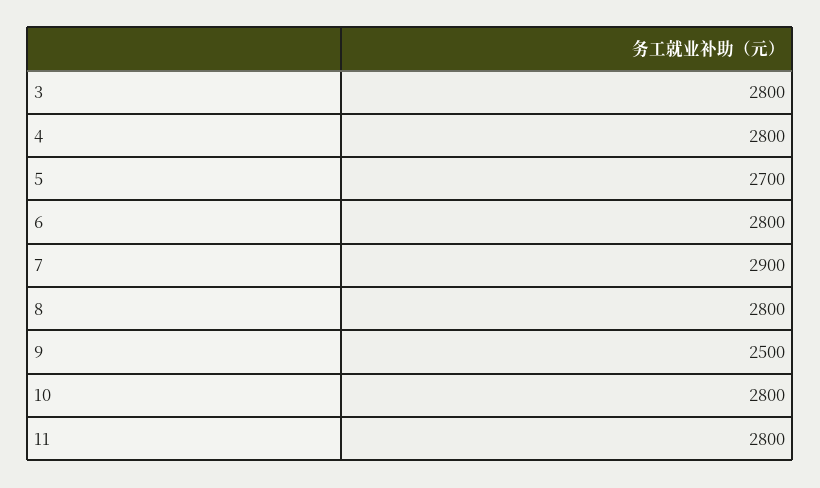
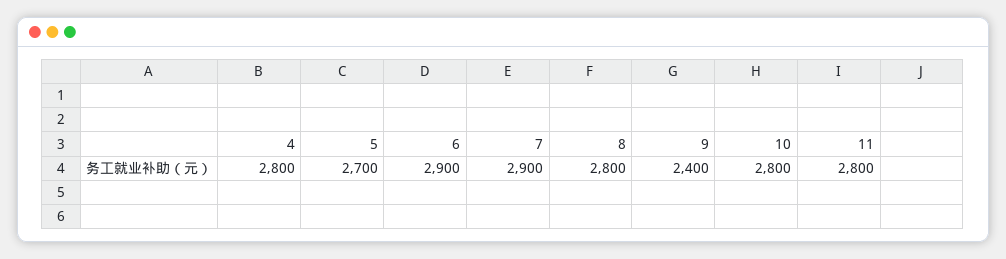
3: 2800 -> none
6: 2800 -> 2900
9: 2500 -> 2400

